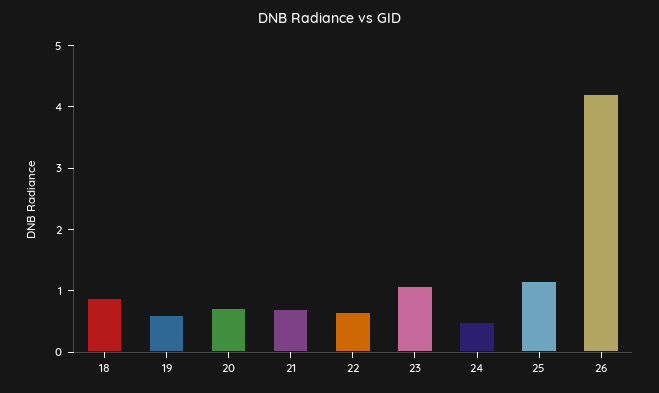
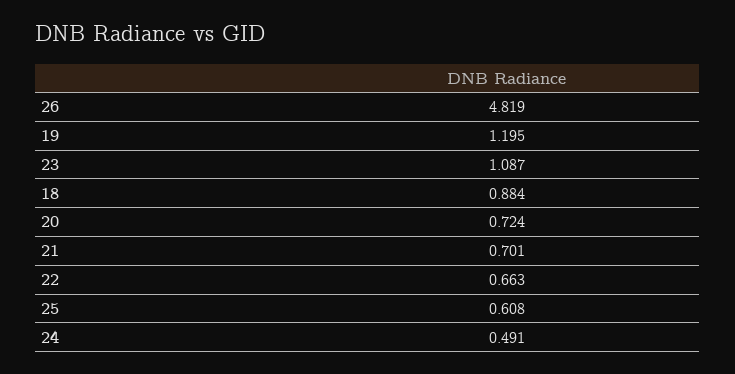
19: 0.6 -> 1.195
25: 1.2 -> 0.608
26: 4.2 -> 4.819

